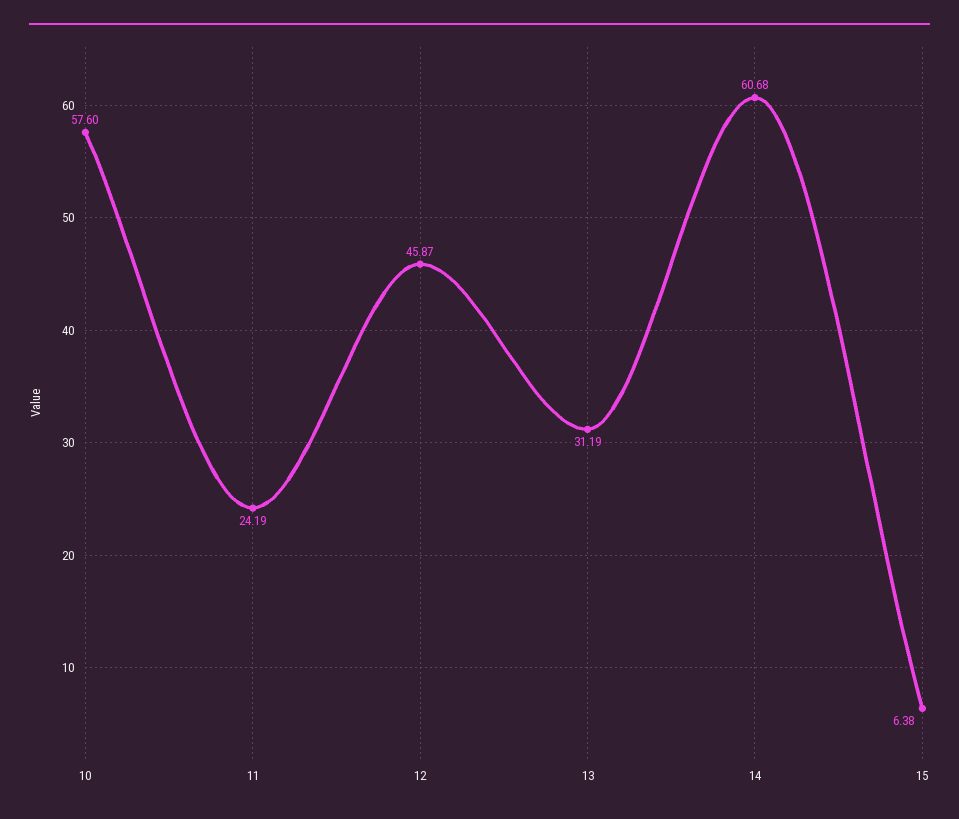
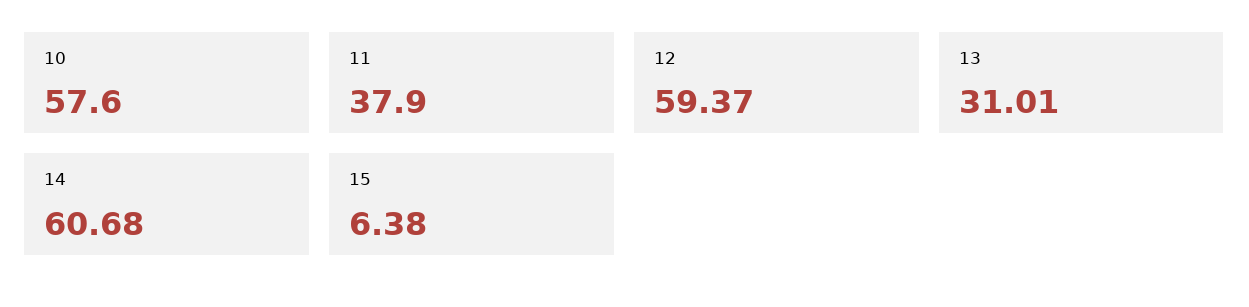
11: 24.19 -> 37.9
12: 45.87 -> 59.37
13: 31.19 -> 31.01

